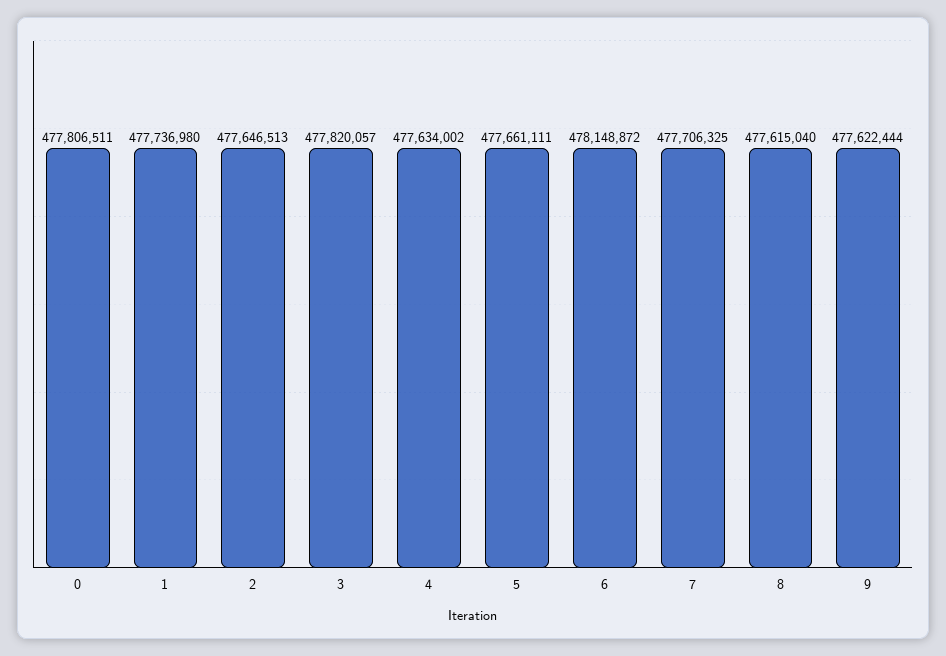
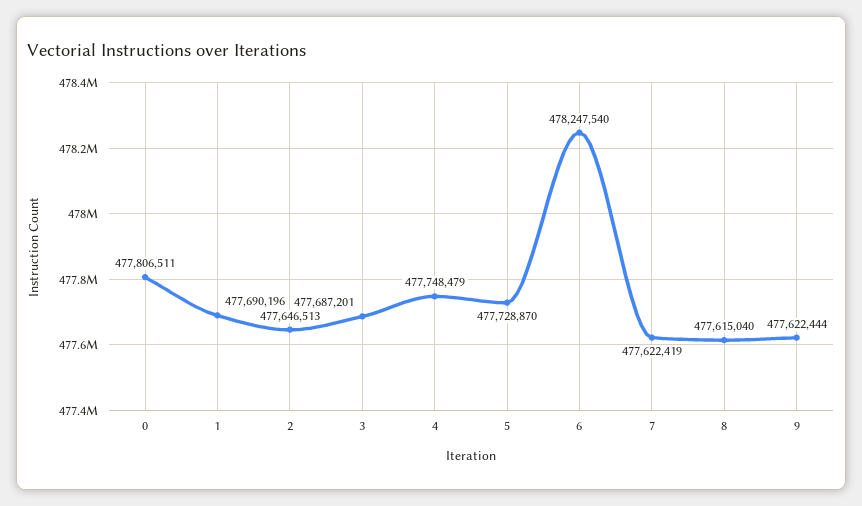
1: 477736980 -> 477690196
3: 477820057 -> 477687201
4: 477634002 -> 477748479
5: 477661111 -> 477728870
6: 478148872 -> 478247540
7: 477706325 -> 477622419

